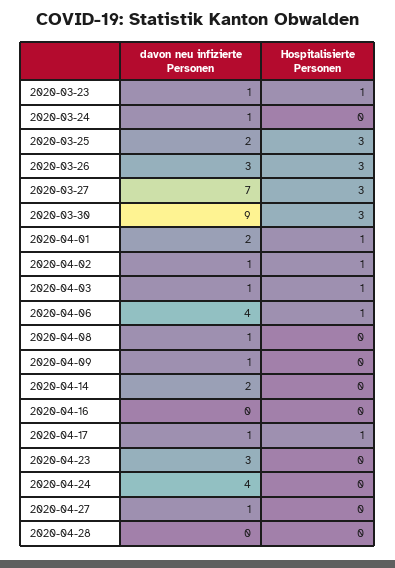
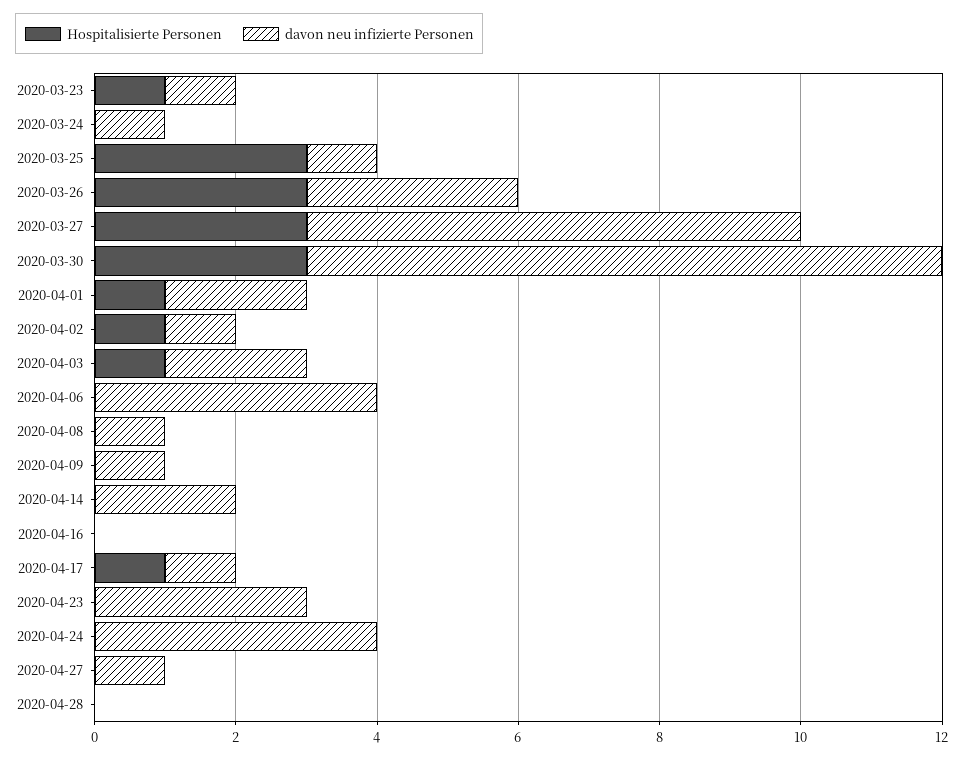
davon neu infizierte Personen, 2020-03-25: 2 -> 1
davon neu infizierte Personen, 2020-04-03: 1 -> 2
Hospitalisierte Personen, 2020-04-06: 1 -> 0

